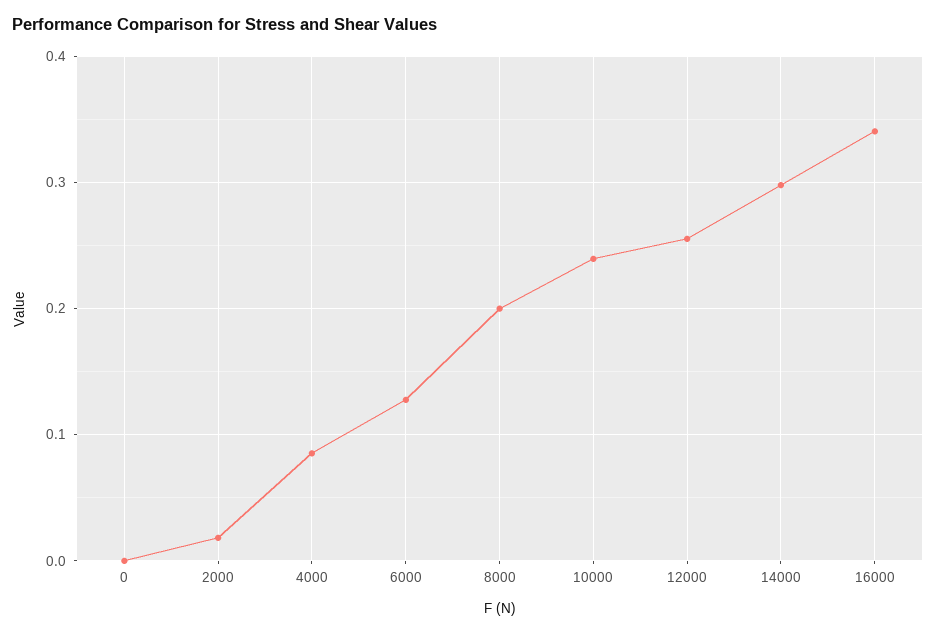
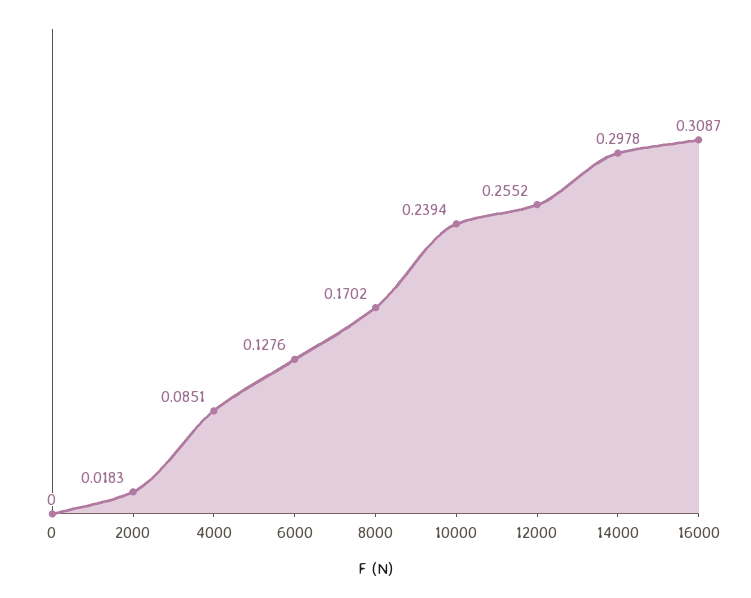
8000: 0.2 -> 0.1702
16000: 0.34 -> 0.3087

